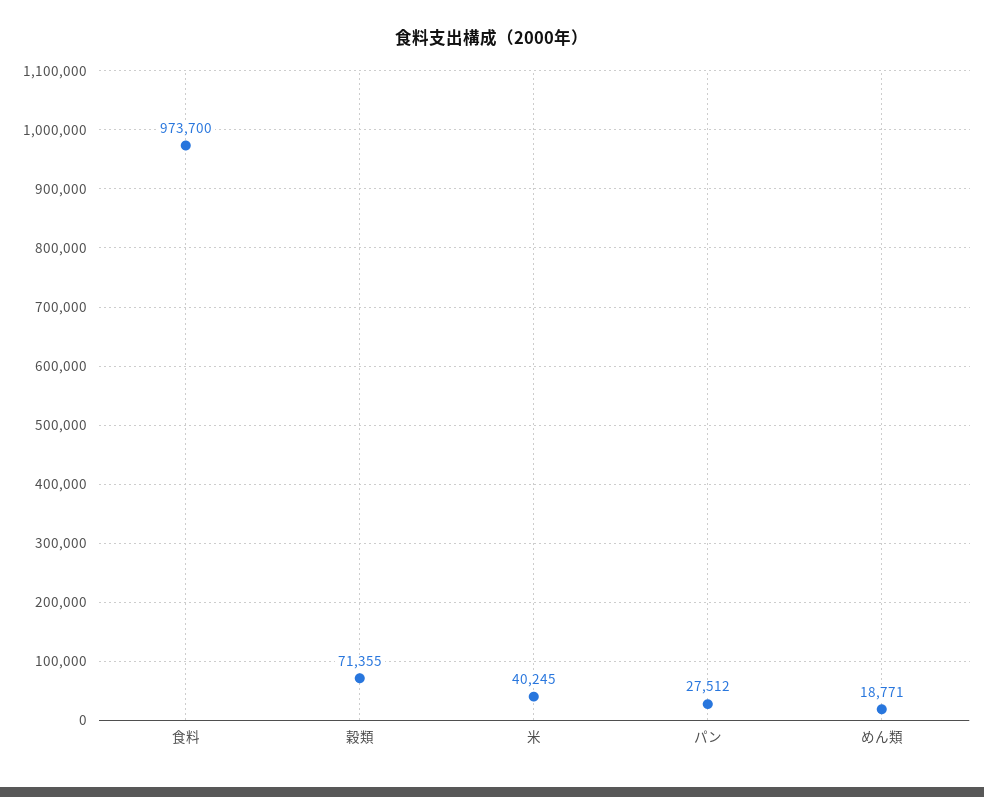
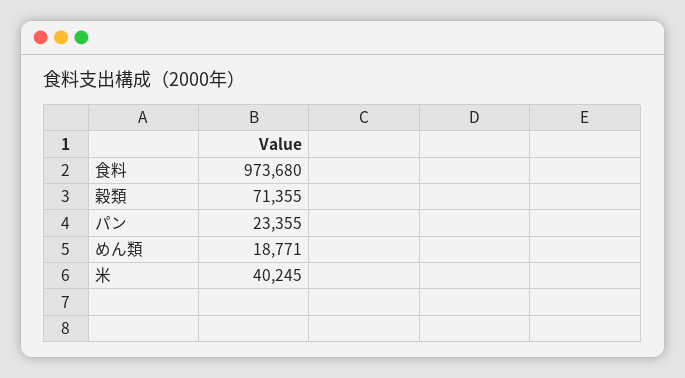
食料: 973700 -> 973680
パン: 27512 -> 23355

